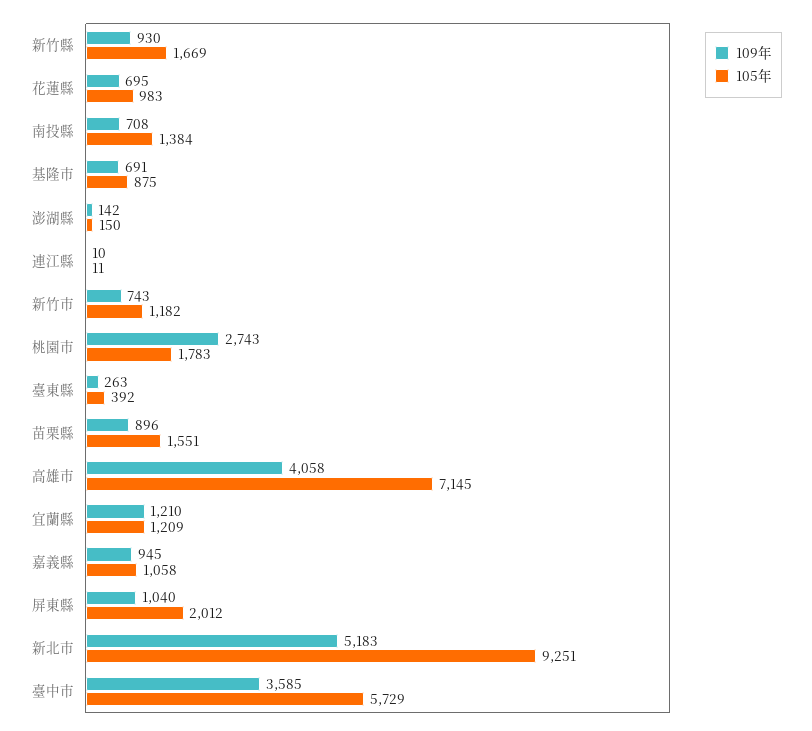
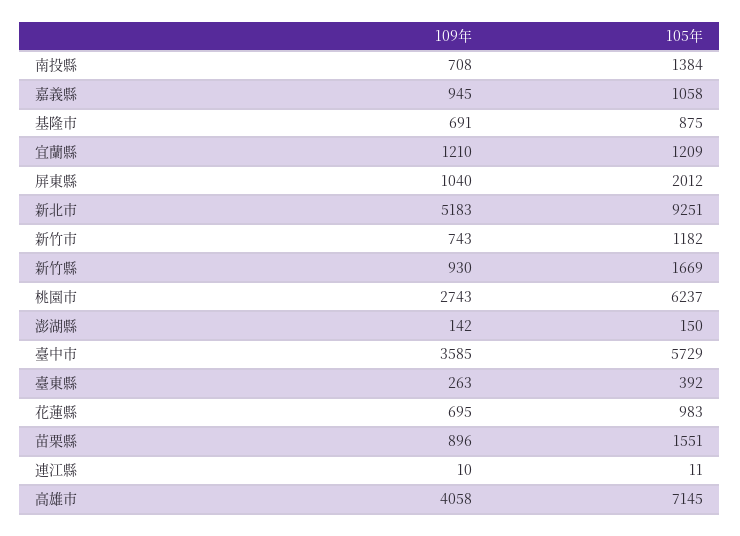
105年, 桃園市: 1783 -> 6237

